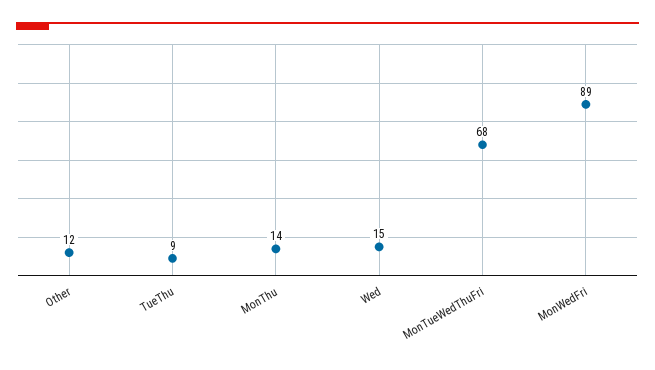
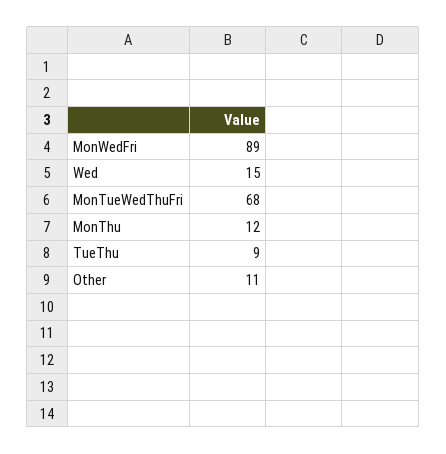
Other: 12 -> 11
MonThu: 14 -> 12

